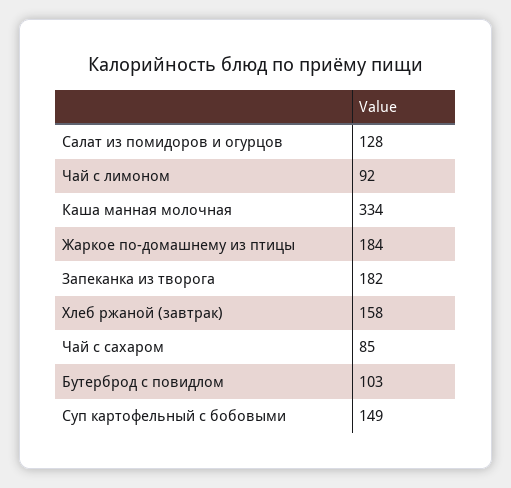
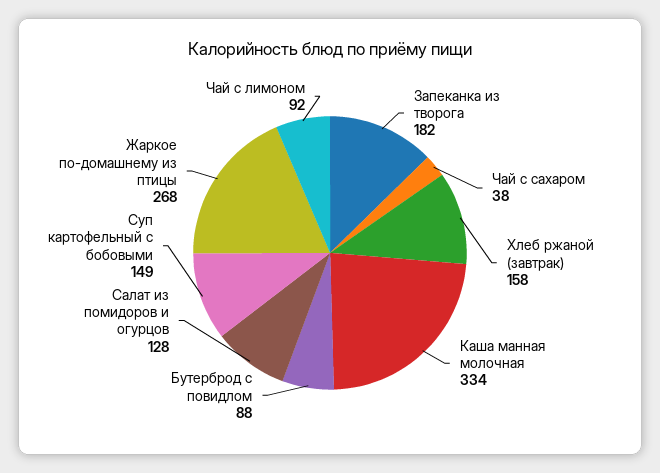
Жаркое по-домашнему из птицы: 184 -> 268
Чай с сахаром: 85 -> 38
Бутерброд с повидлом: 103 -> 88

